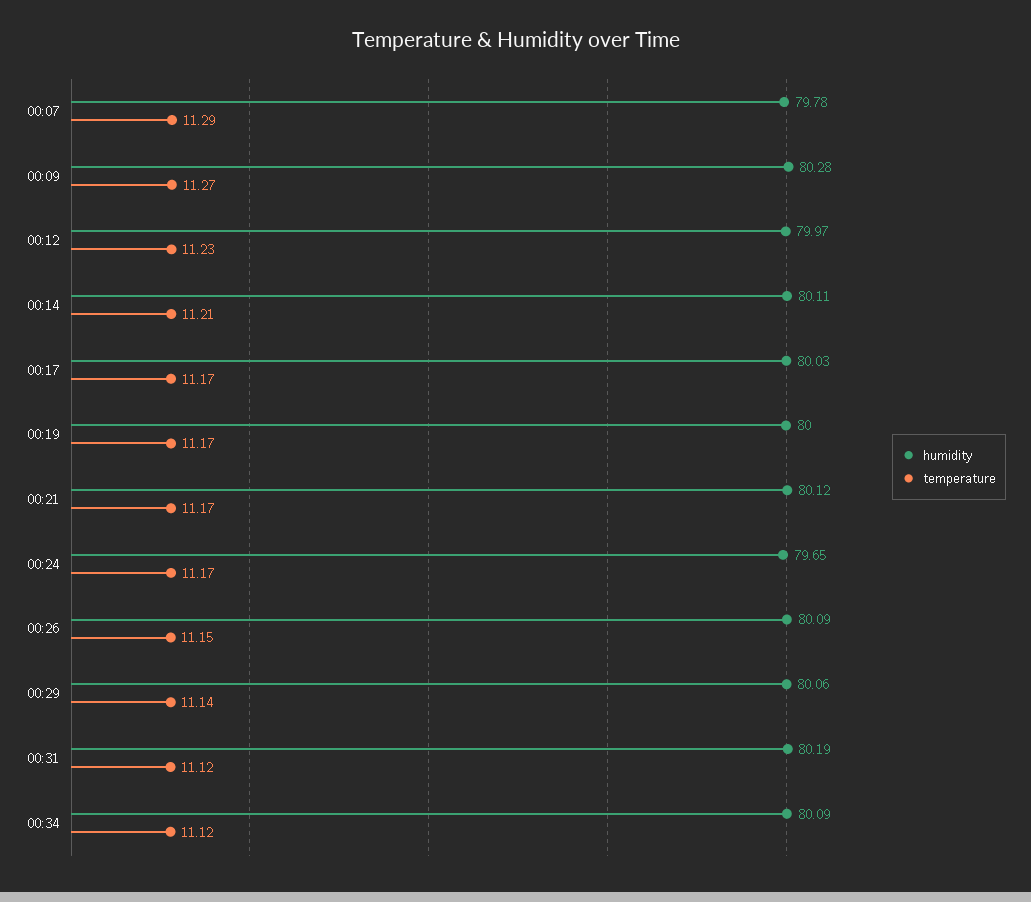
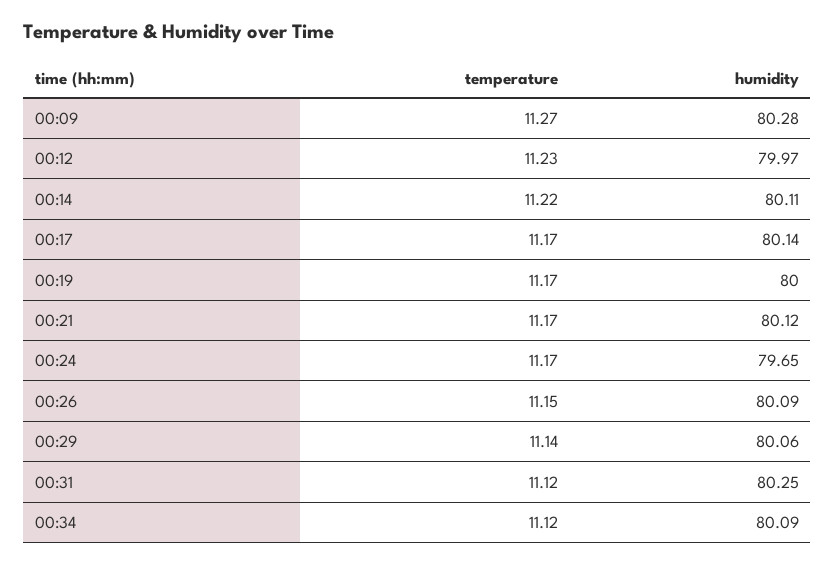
humidity, 00:07: 79.78 -> none
temperature, 00:07: 11.29 -> none
temperature, 00:14: 11.21 -> 11.22
humidity, 00:17: 80.03 -> 80.14
humidity, 00:31: 80.19 -> 80.25

